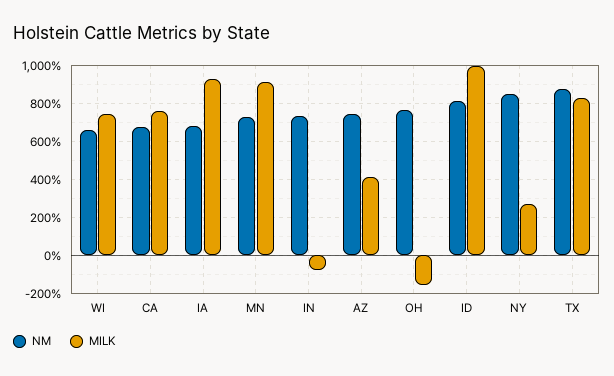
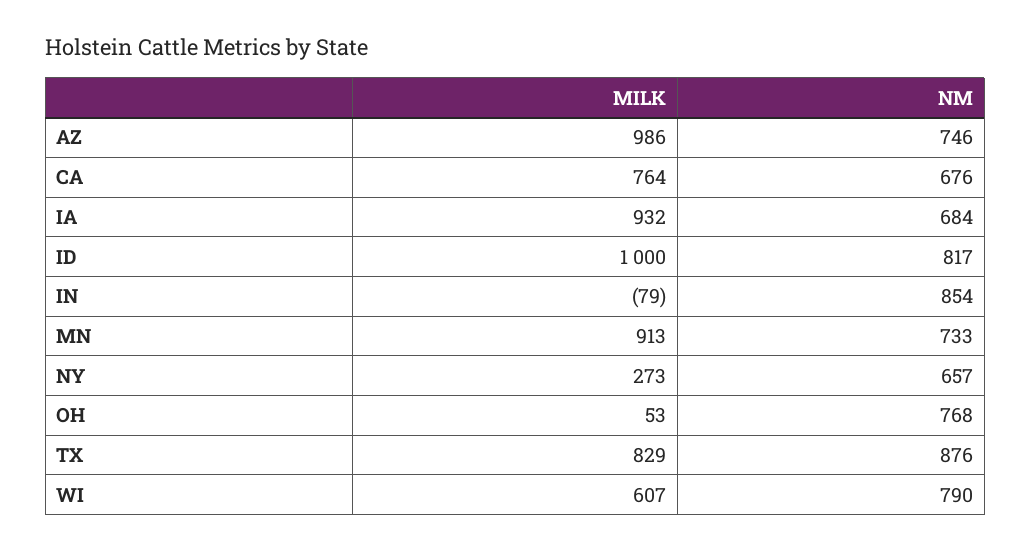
NM, WI: 650 -> 790
MILK, WI: 750 -> 607
NM, IN: 750 -> 854
MILK, AZ: 400 -> 986
MILK, OH: -150 -> 53
NM, NY: 850 -> 657

